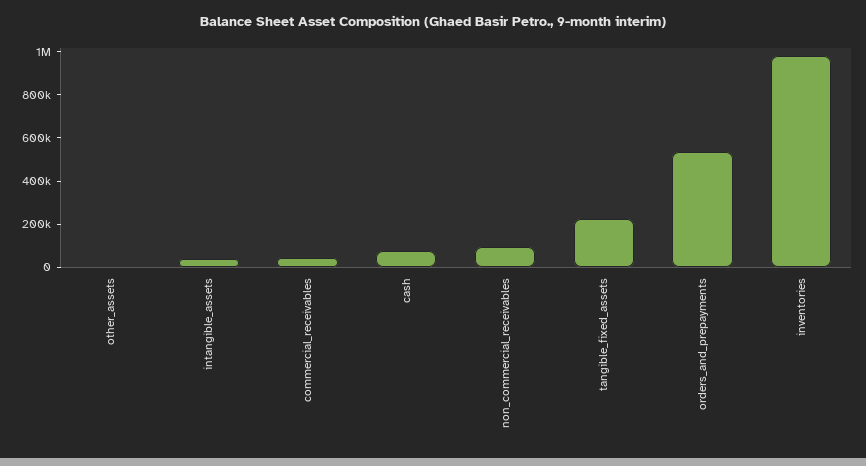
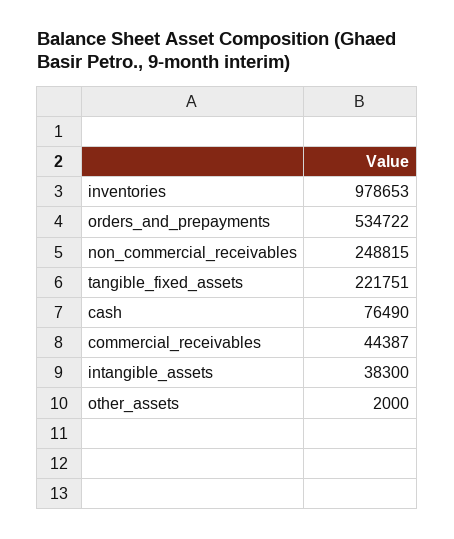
non_commercial_receivables: 100000 -> 248815

